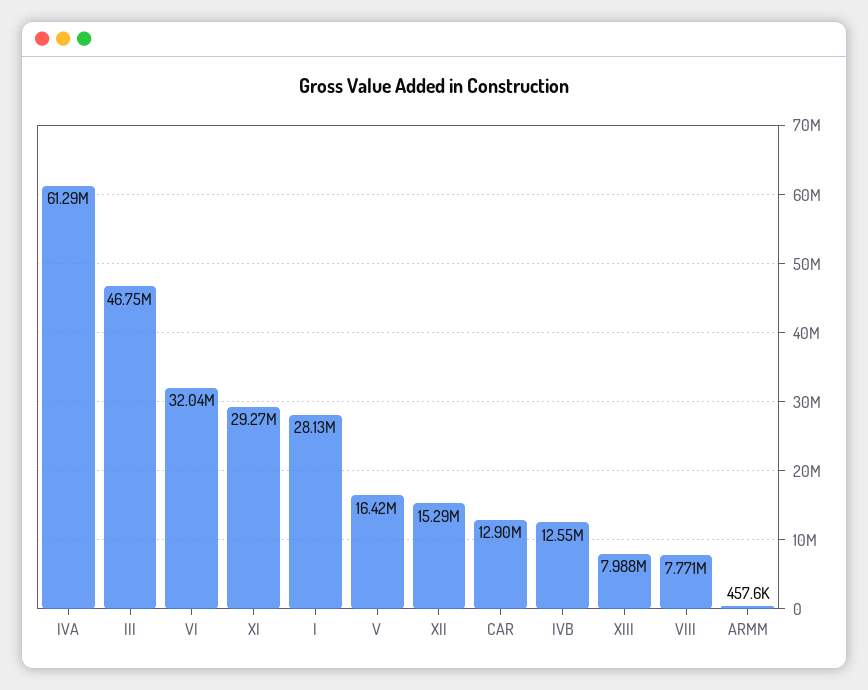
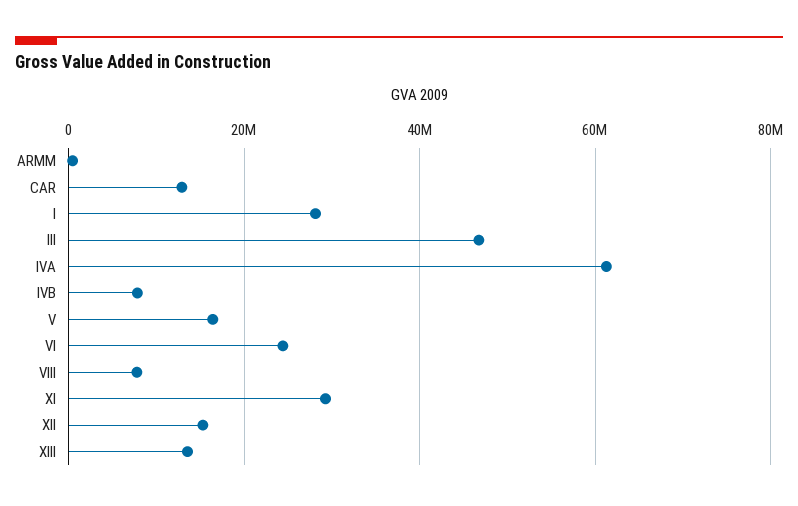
VI: 32040000 -> 24000000
IVB: 12550000 -> 8000000
XIII: 7988000 -> 14000000

